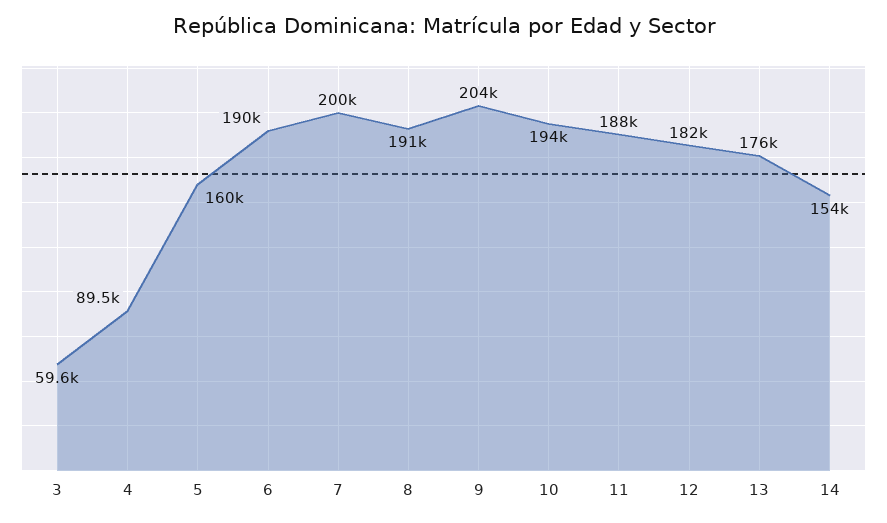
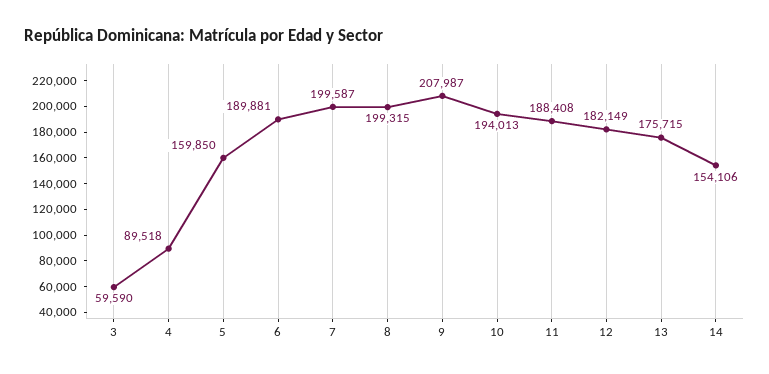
8: 191000 -> 199315
9: 204000 -> 207987

